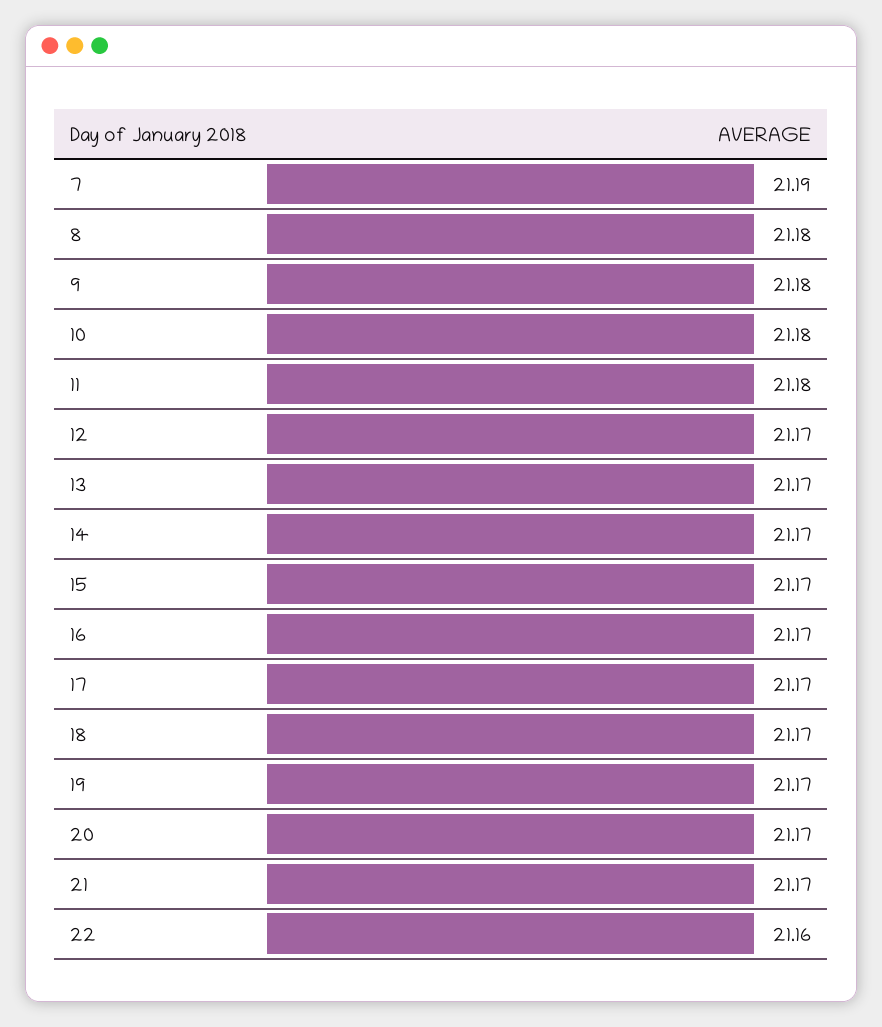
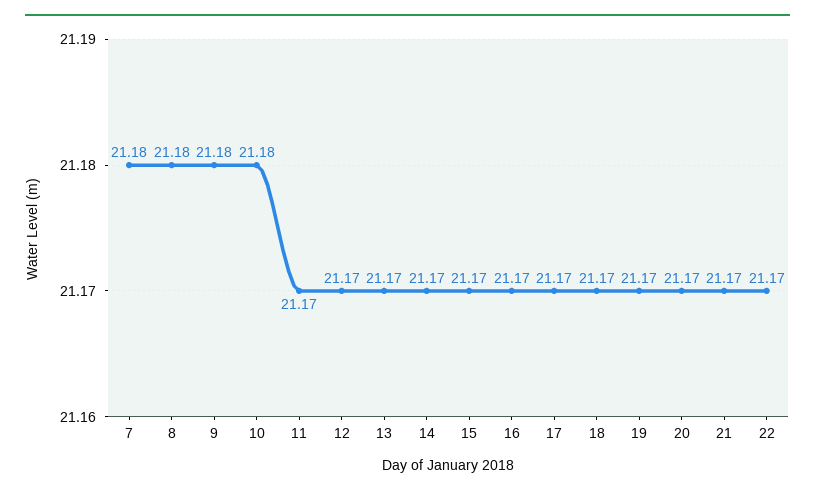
7: 21.19 -> 21.18
11: 21.18 -> 21.17
22: 21.16 -> 21.17

